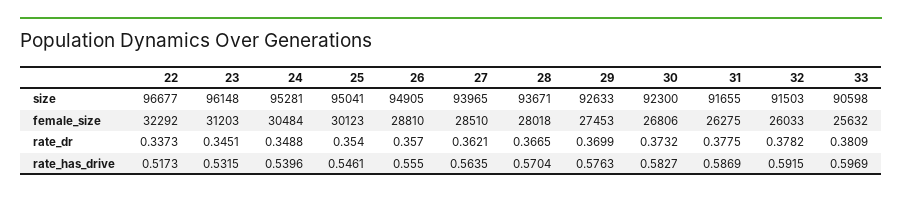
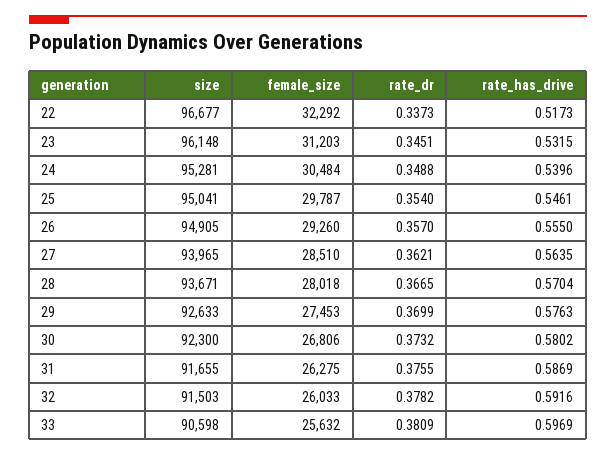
25, female_size: 30123 -> 29787
26, female_size: 28810 -> 29260
31, rate_dr: 0.3775 -> 0.3755
30, rate_has_drive: 0.5827 -> 0.5802
32, rate_has_drive: 0.5915 -> 0.5916

